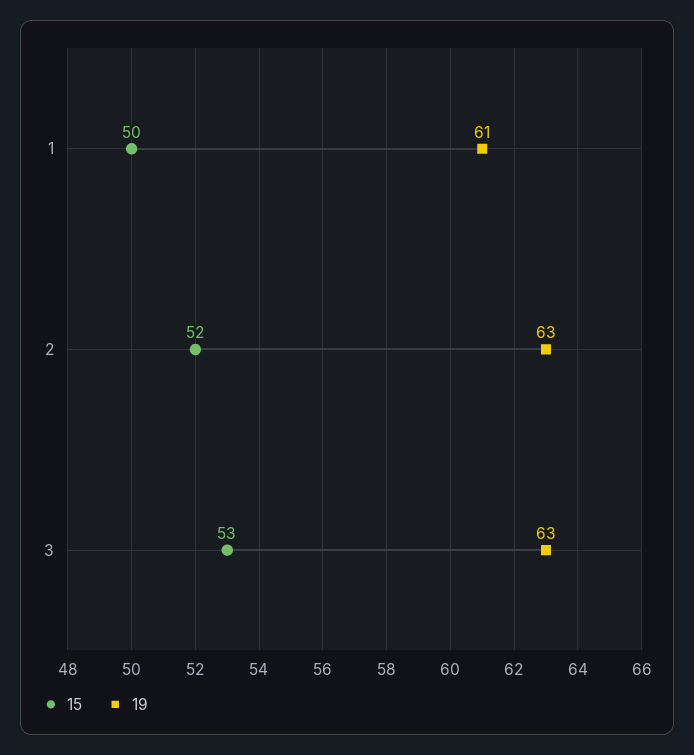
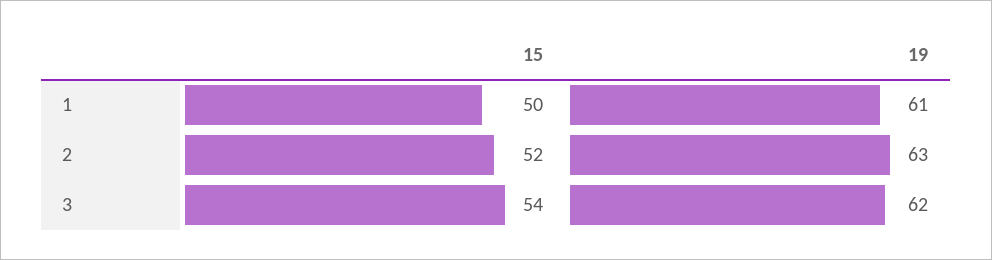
15, 3: 53 -> 54
19, 3: 63 -> 62

